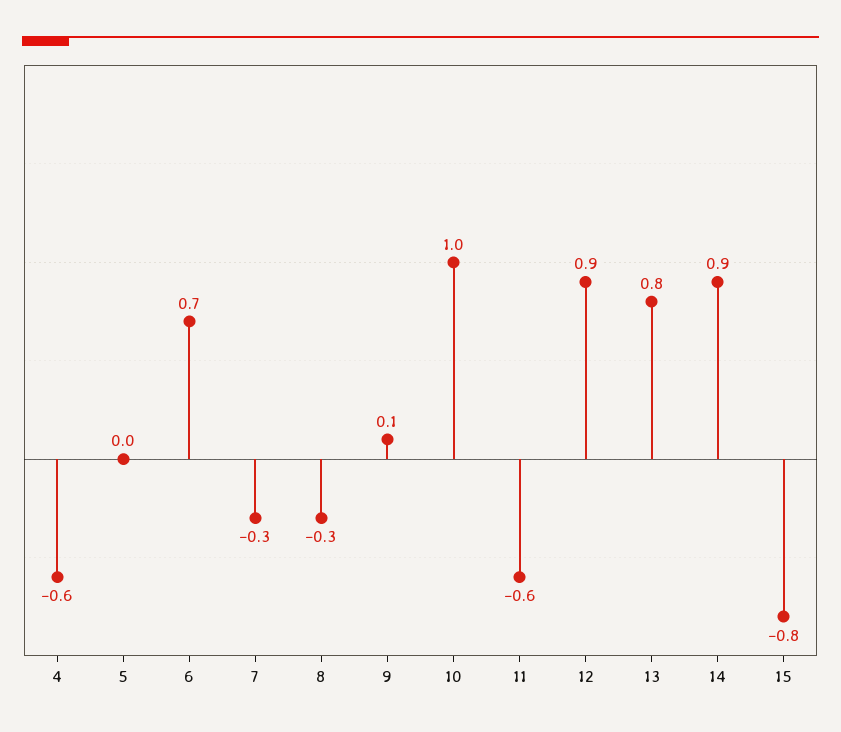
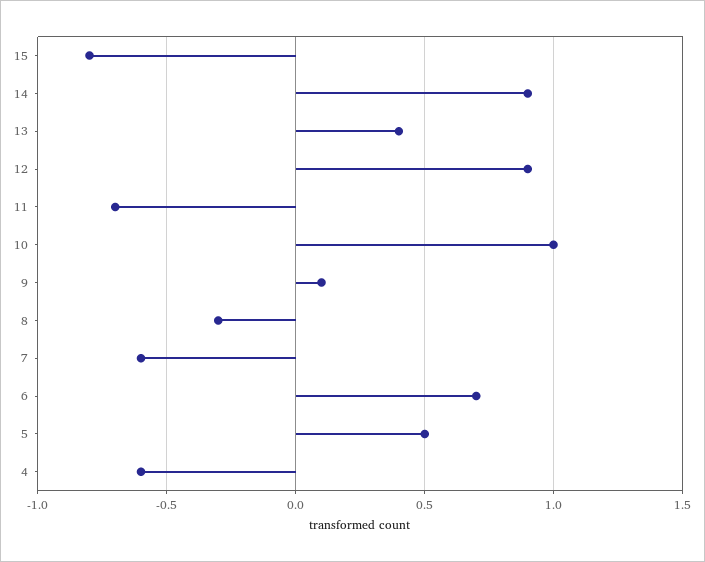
5: 0 -> 0.5
7: -0.3 -> -0.6
11: -0.6 -> -0.7
13: 0.8 -> 0.4

